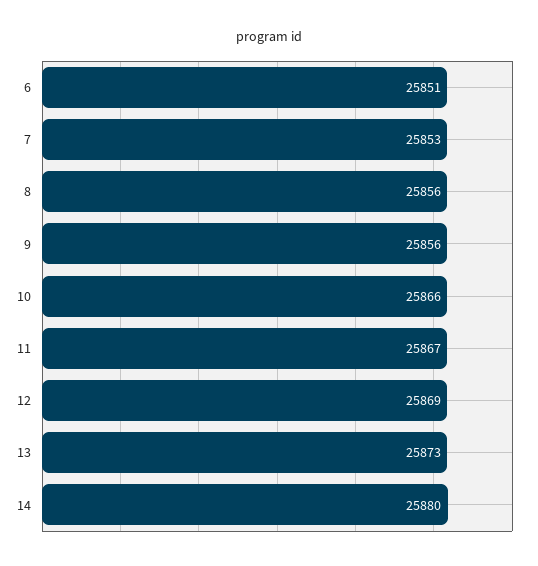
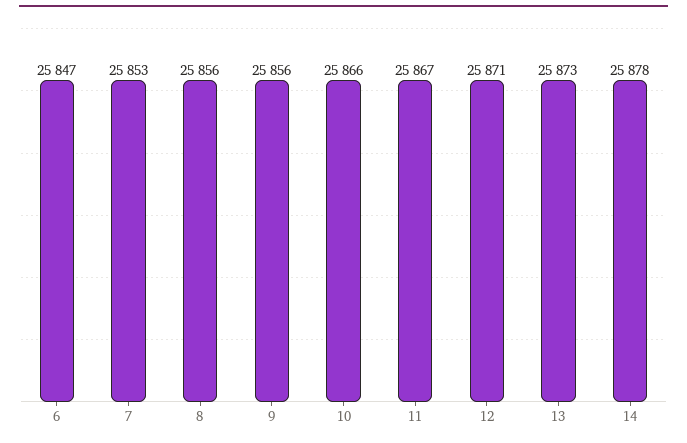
6: 25851 -> 25847
12: 25869 -> 25871
14: 25880 -> 25878

